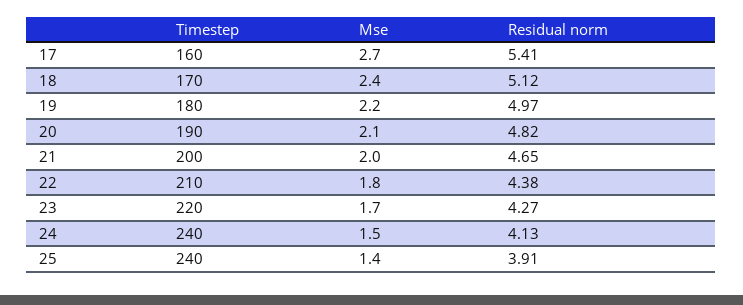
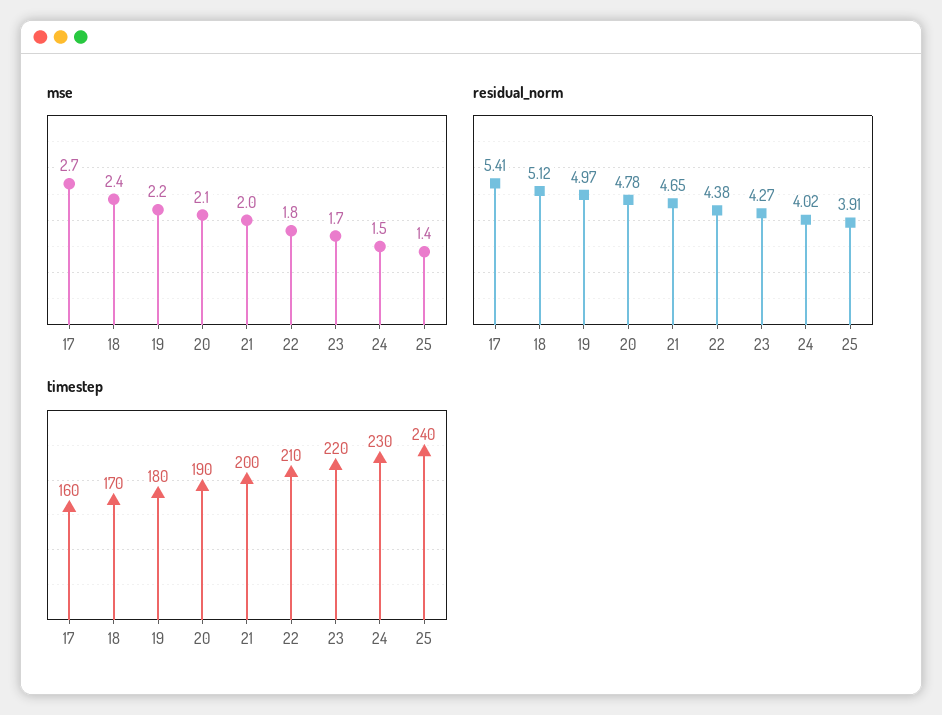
Residual norm, 20: 4.82 -> 4.78
Timestep, 24: 240 -> 230
Residual norm, 24: 4.13 -> 4.02

